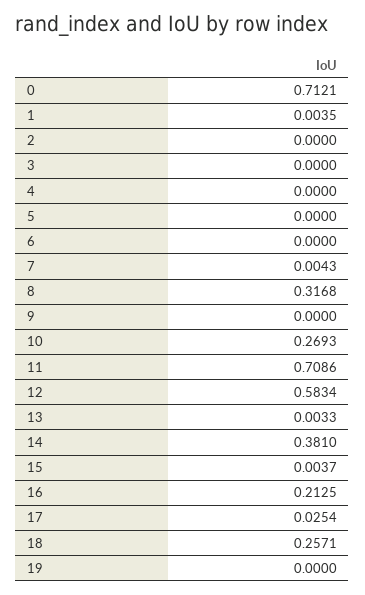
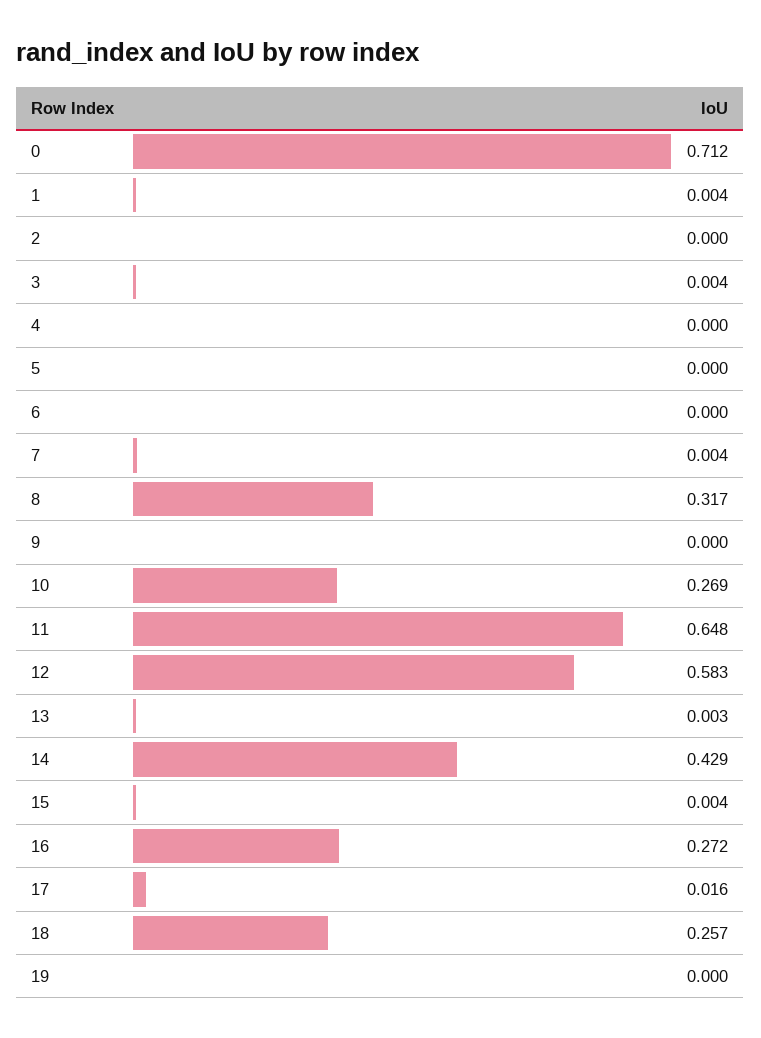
3: 0 -> 0.004
11: 0.7086 -> 0.648
14: 0.381 -> 0.429
16: 0.2125 -> 0.272
17: 0.0254 -> 0.016

